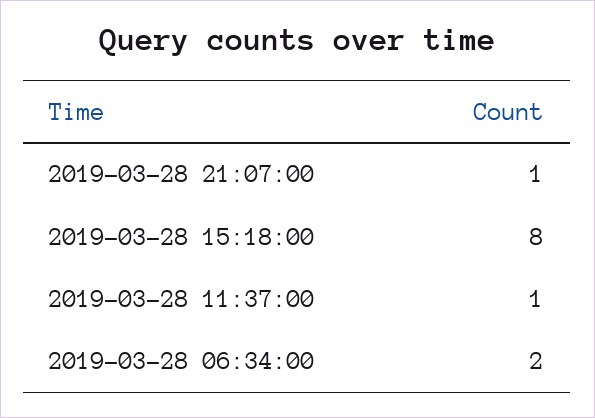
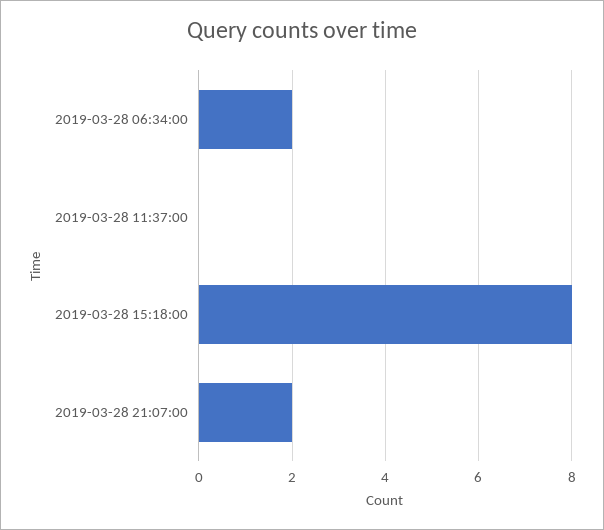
2019-03-28 21:07:00: 1 -> 2
2019-03-28 11:37:00: 1 -> 0

